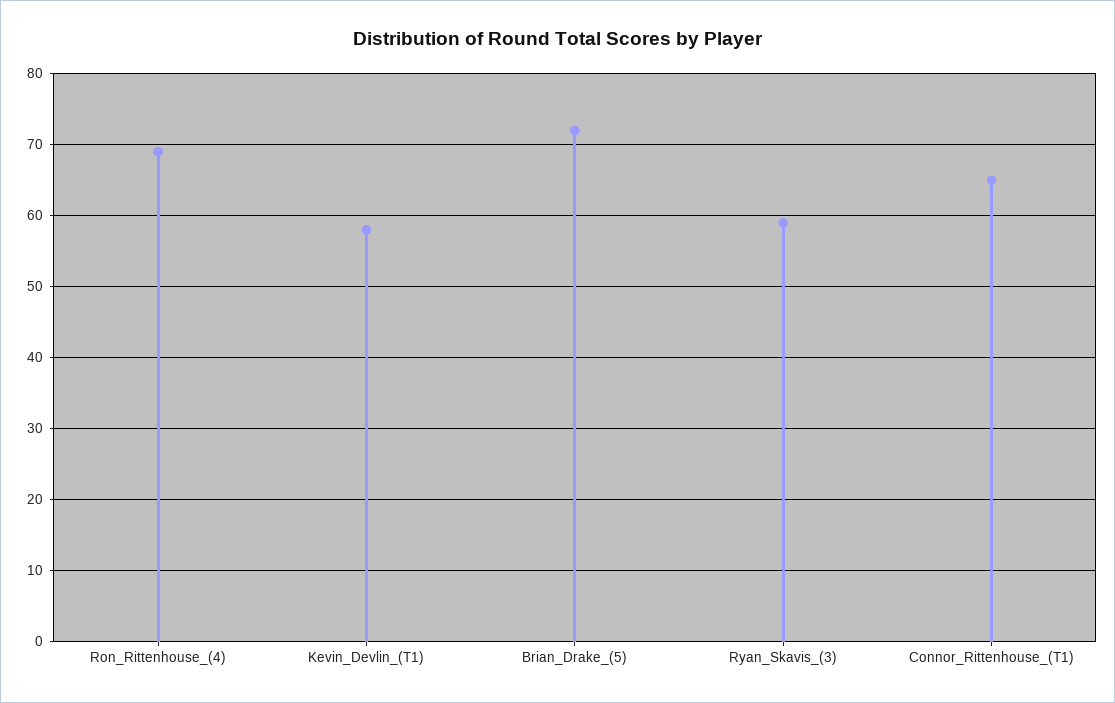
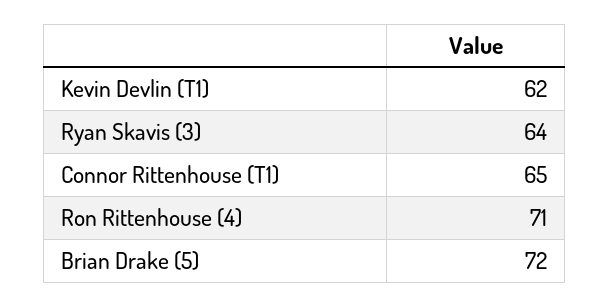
Ron_Rittenhouse_(4): 69 -> 71
Kevin_Devlin_(T1): 58 -> 62
Ryan_Skavis_(3): 59 -> 64

